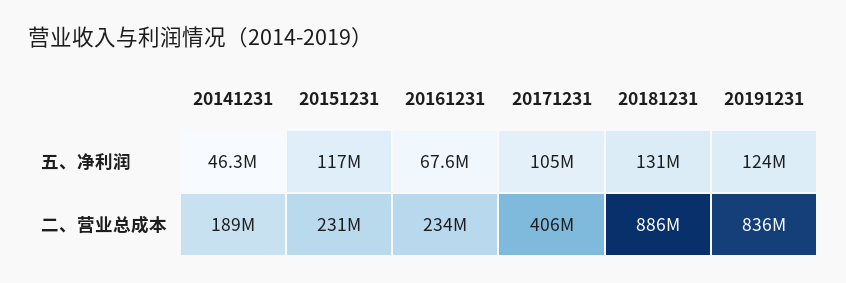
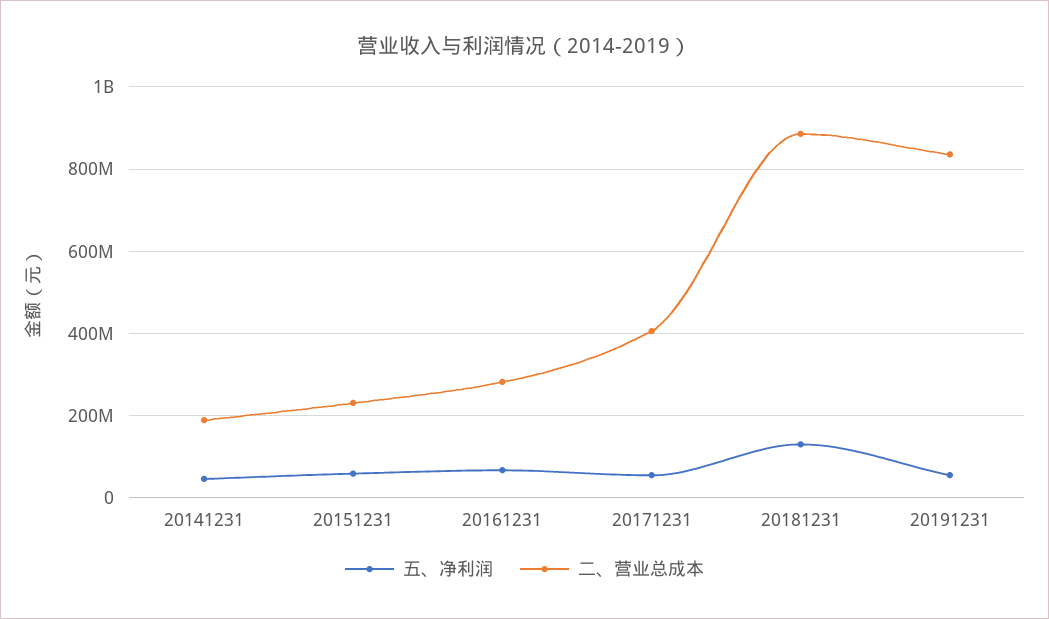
五、净利润, 20151231: 117000000 -> 60000000
五、净利润, 20171231: 105000000 -> 60000000
五、净利润, 20191231: 124000000 -> 60000000
二、营业总成本, 20161231: 234000000 -> 280000000

